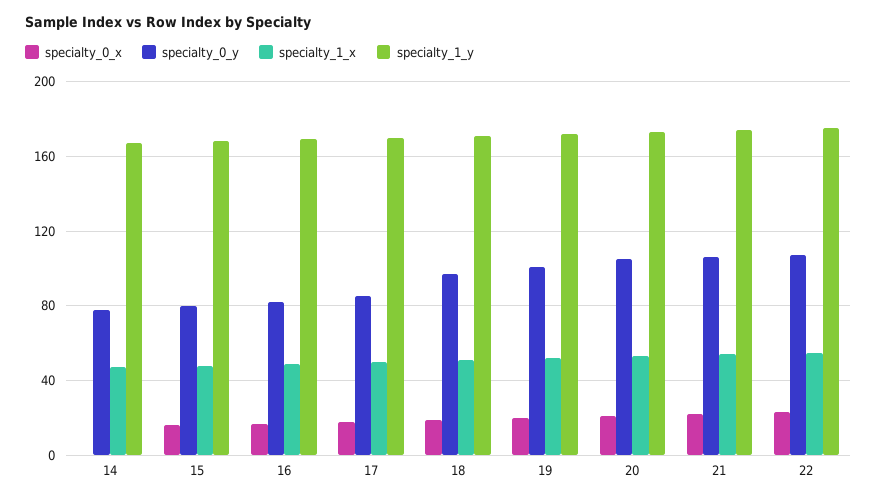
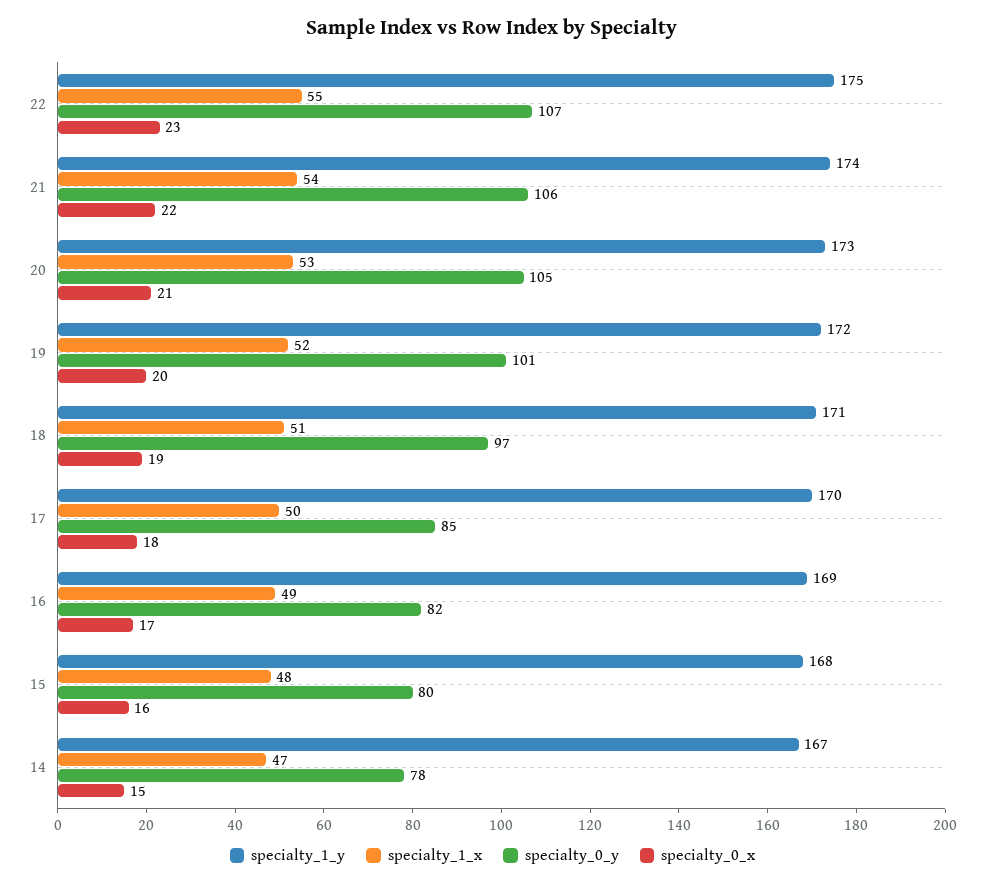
specialty_0_x, 14: 0 -> 15

